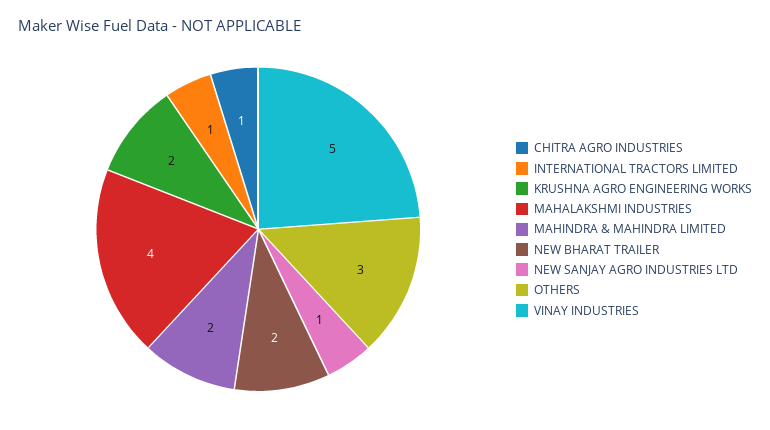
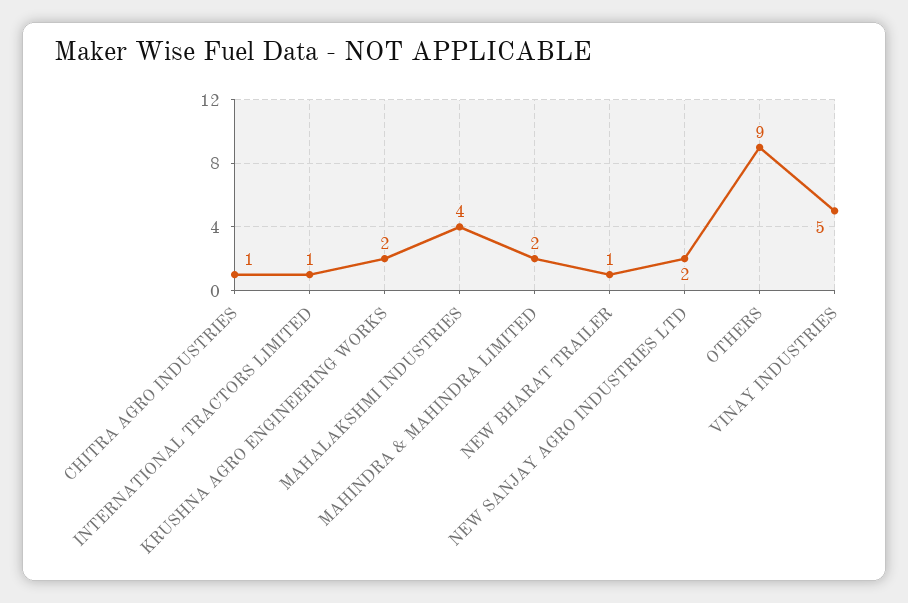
NEW BHARAT TRAILER: 2 -> 1
NEW SANJAY AGRO INDUSTRIES LTD: 1 -> 2
OTHERS: 3 -> 9

